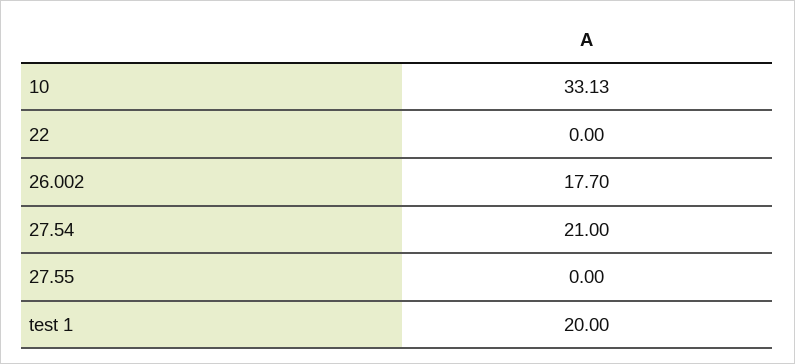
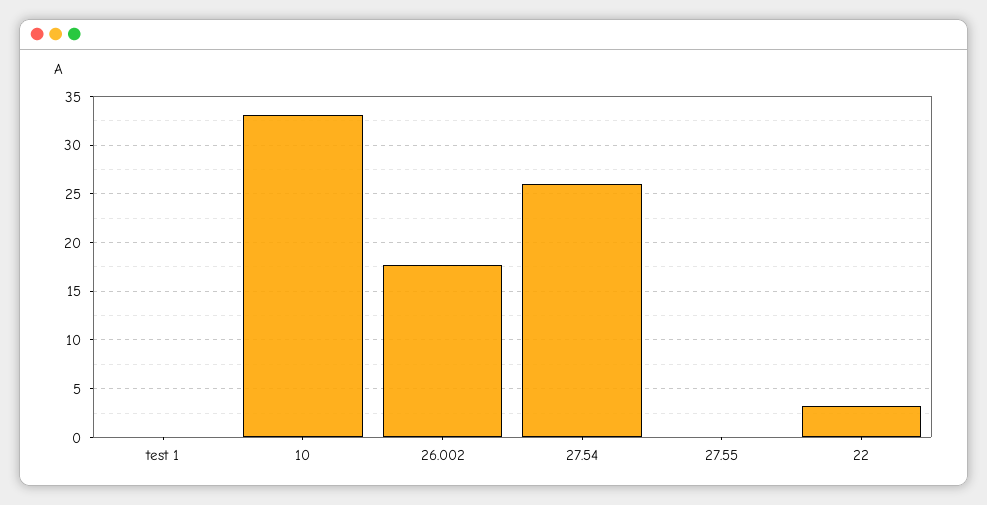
22: 0 -> 3
27.54: 21 -> 26
test 1: 20 -> 0

